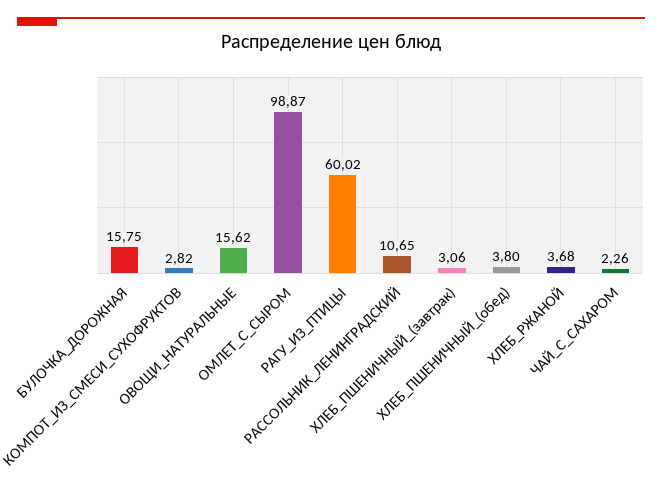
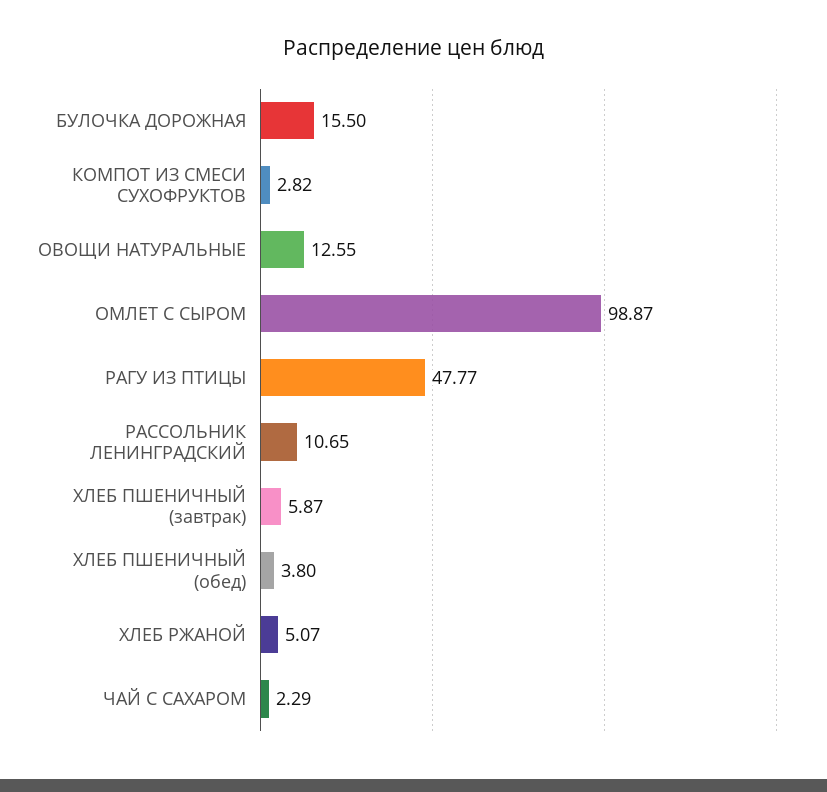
БУЛОЧКА_ДОРОЖНАЯ: 15.75 -> 15.5
ОВОЩИ_НАТУРАЛЬНЫЕ: 15.62 -> 12.55
РАГУ_ИЗ_ПТИЦЫ: 60.02 -> 47.77
ХЛЕБ_ПШЕНИЧНЫЙ_(завтрак): 3.06 -> 5.87
ХЛЕБ_РЖАНОЙ: 3.68 -> 5.07
ЧАЙ_С_САХАРОМ: 2.26 -> 2.29

